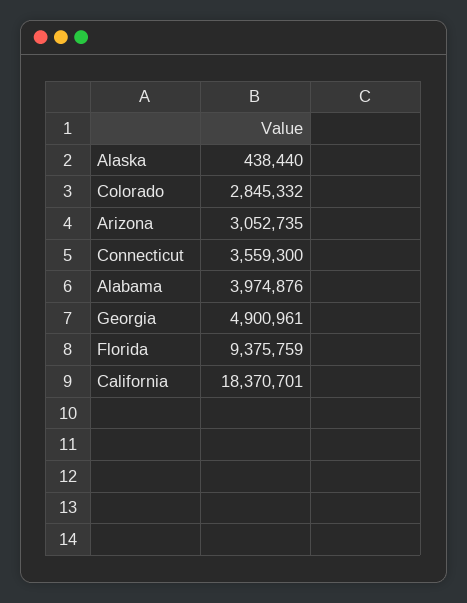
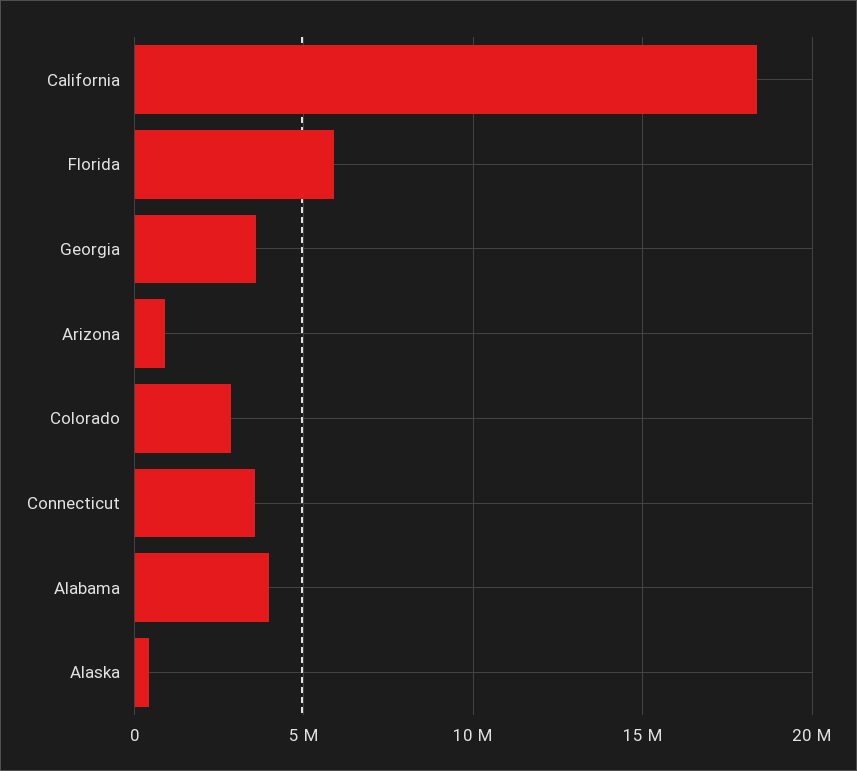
Arizona: 3052735 -> 1000000
Georgia: 4900961 -> 3500000
Florida: 9375759 -> 6000000

